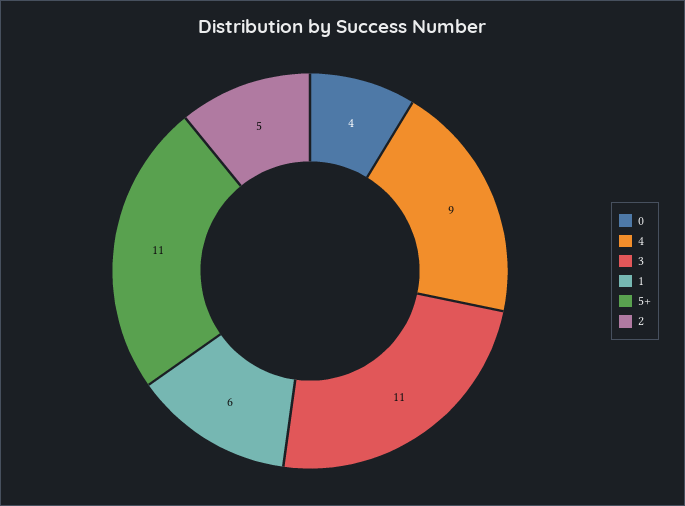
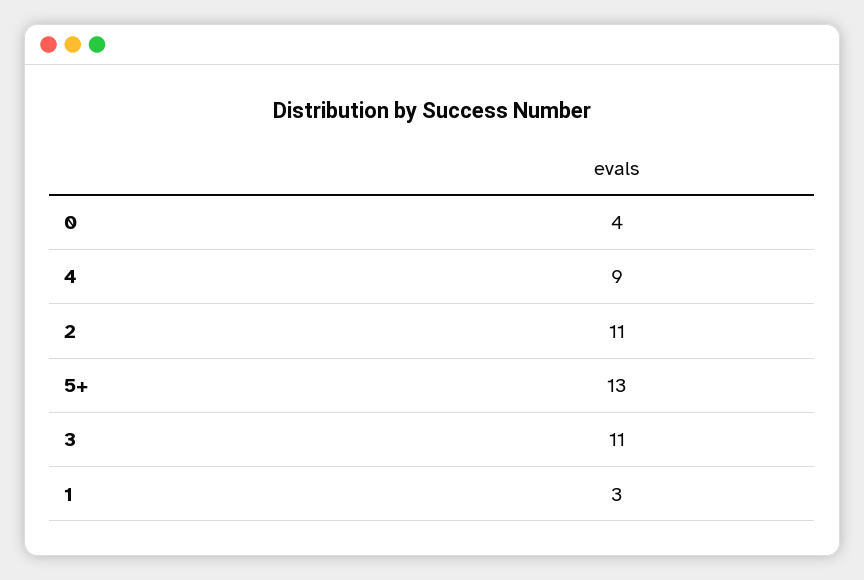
1: 6 -> 3
5+: 11 -> 13
2: 5 -> 11

